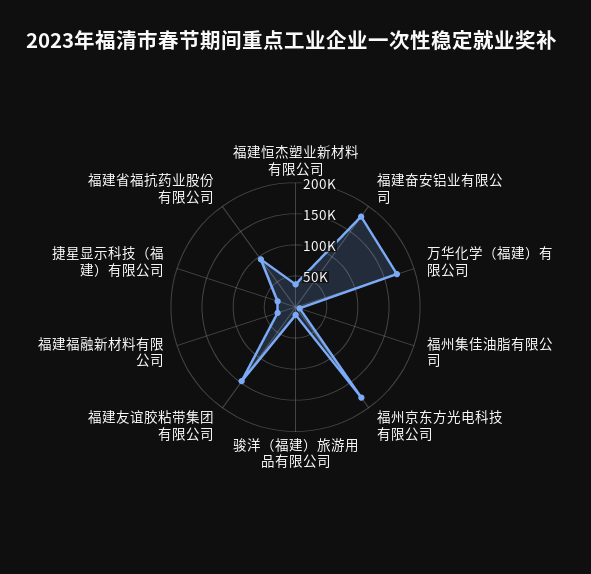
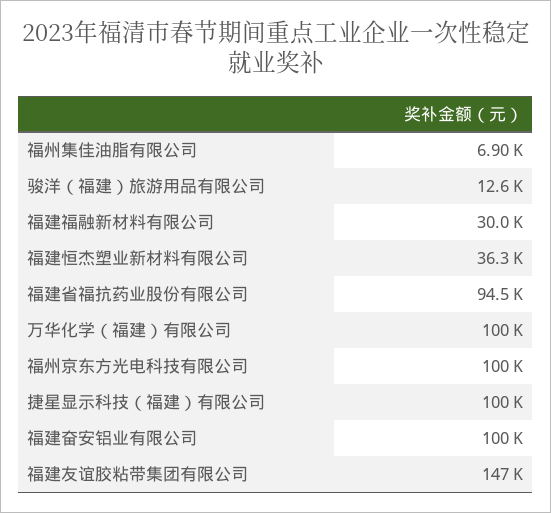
福建奋安铝业有限公司: 175000 -> 100000
万华化学（福建）有限公司: 175000 -> 100000
福州京东方光电科技有限公司: 175000 -> 100000
捷星显示科技（福建）有限公司: 25000 -> 100000

